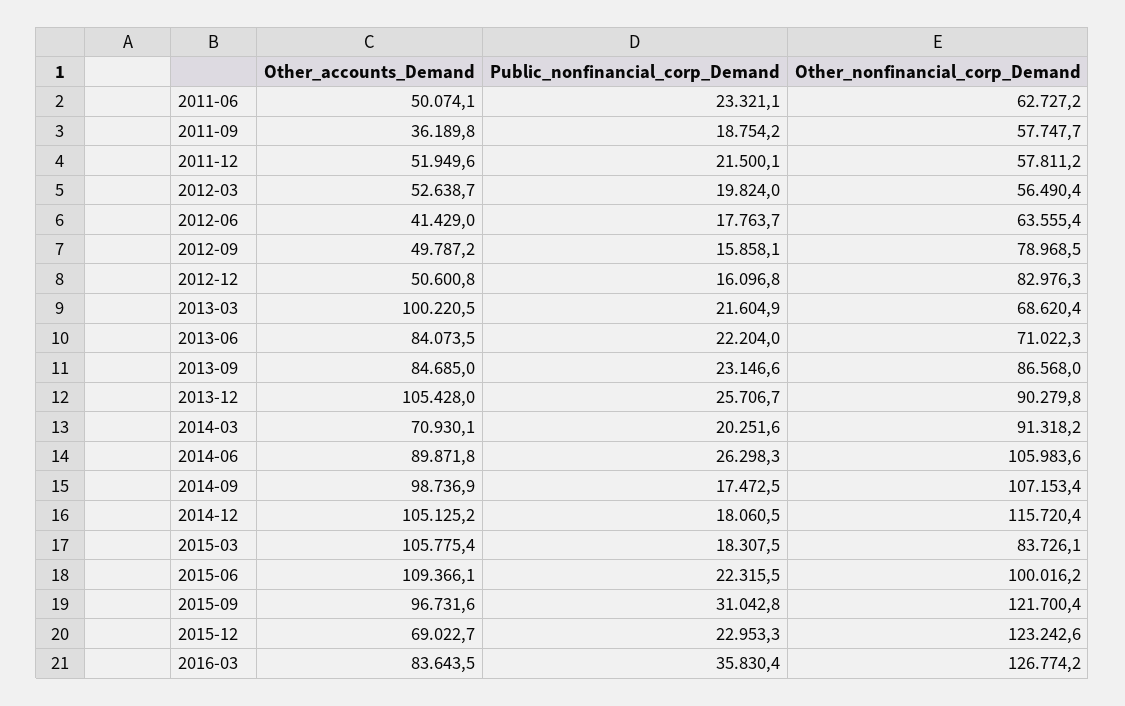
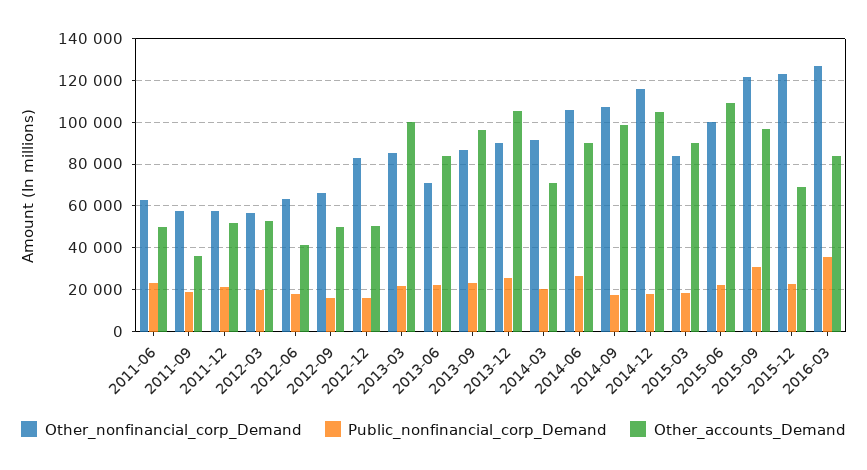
Other_nonfinancial_corp_Demand, 2012-09: 78968.5 -> 65000
Other_nonfinancial_corp_Demand, 2013-03: 68620.4 -> 85000
Other_accounts_Demand, 2013-09: 84685 -> 95000
Other_accounts_Demand, 2015-03: 105775.4 -> 90000

